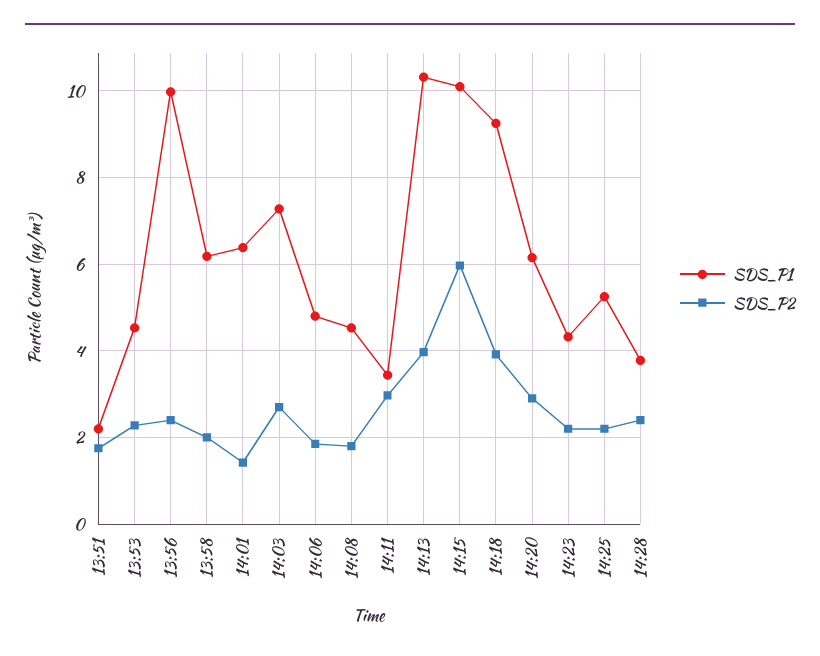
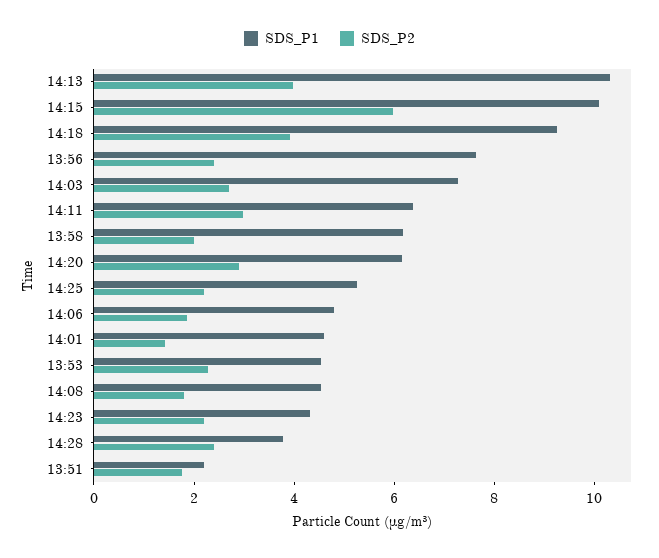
SDS_P1, 13:56: 10 -> 7.5
SDS_P1, 14:01: 6.4 -> 4.5
SDS_P1, 14:11: 3.4 -> 6.5

